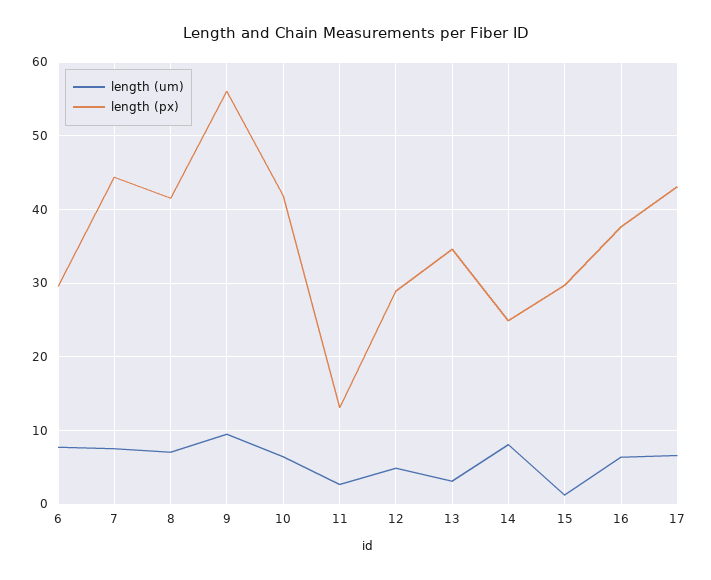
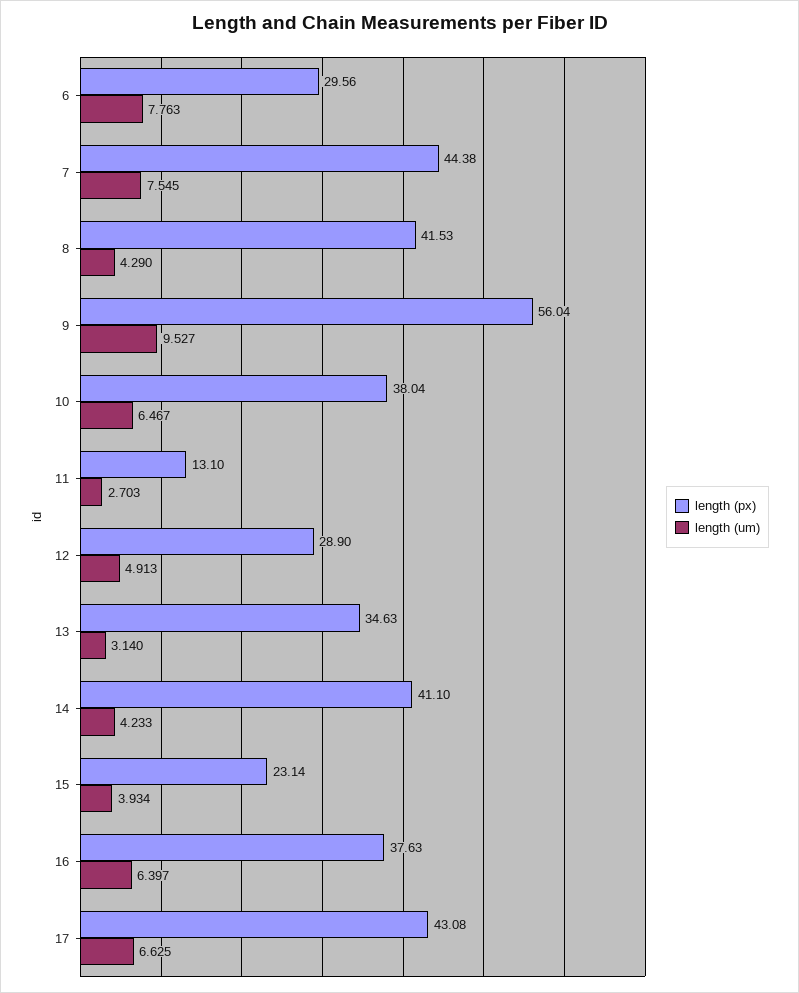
length (um), 8: 7 -> 4.29
length (px), 10: 42 -> 38.04
length (um), 14: 8 -> 4.233
length (px), 14: 25 -> 41.1
length (um), 15: 1 -> 3.934
length (px), 15: 30 -> 23.14

